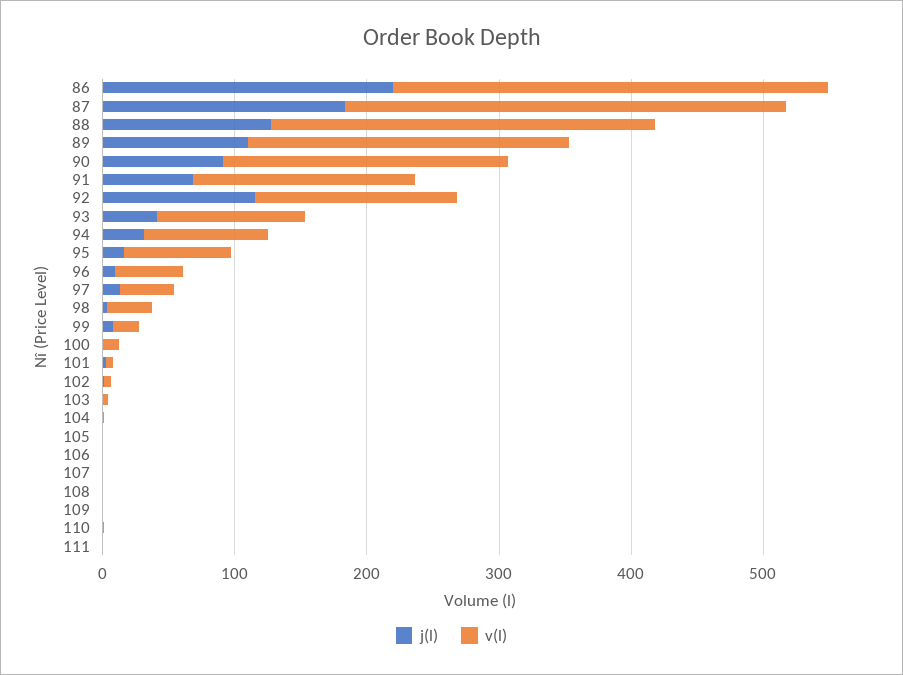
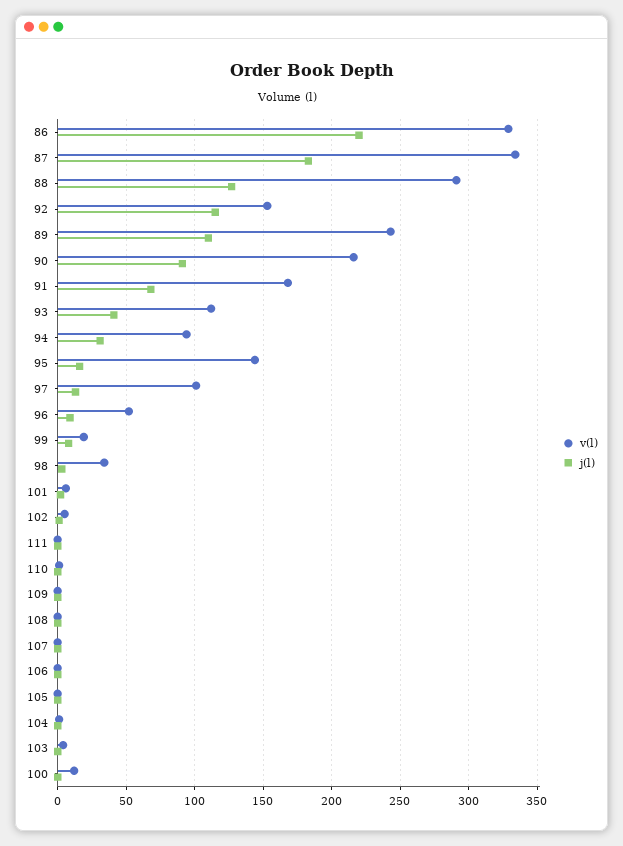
v(l), 95: 80 -> 145
v(l), 97: 40 -> 100

